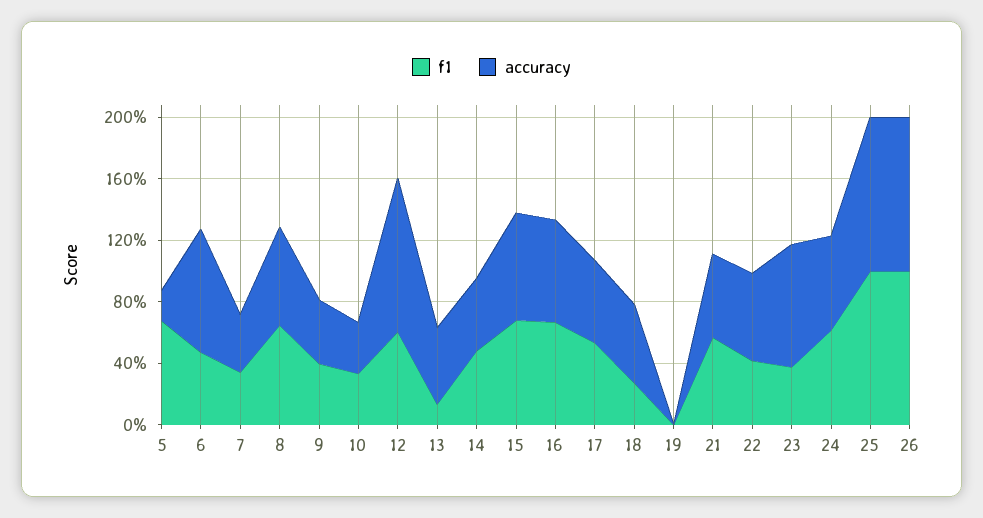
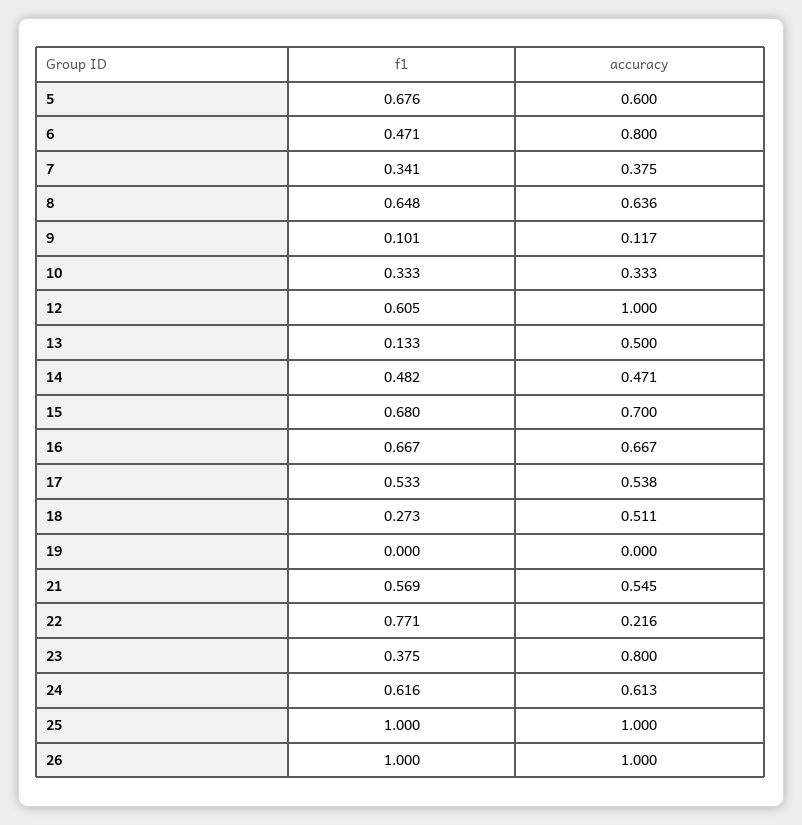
accuracy, 5: 0.2 -> 0.6
f1, 9: 0.4 -> 0.101
accuracy, 9: 0.4 -> 0.117
f1, 22: 0.4 -> 0.771
accuracy, 22: 0.6 -> 0.216

